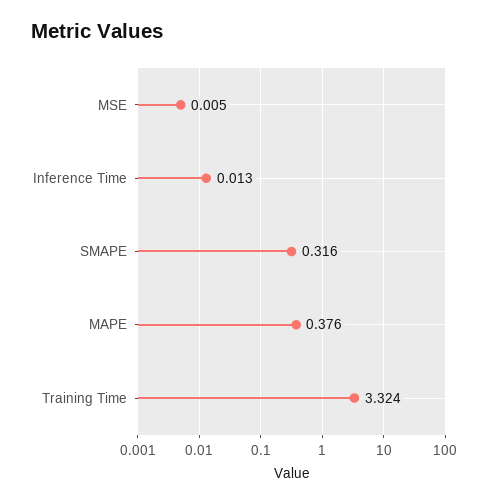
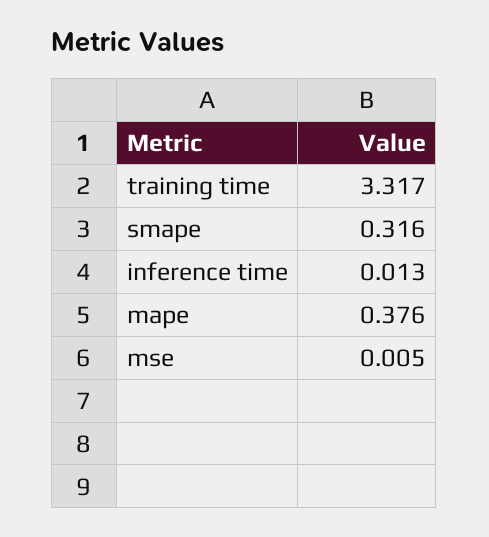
Training Time: 3.324 -> 3.317

